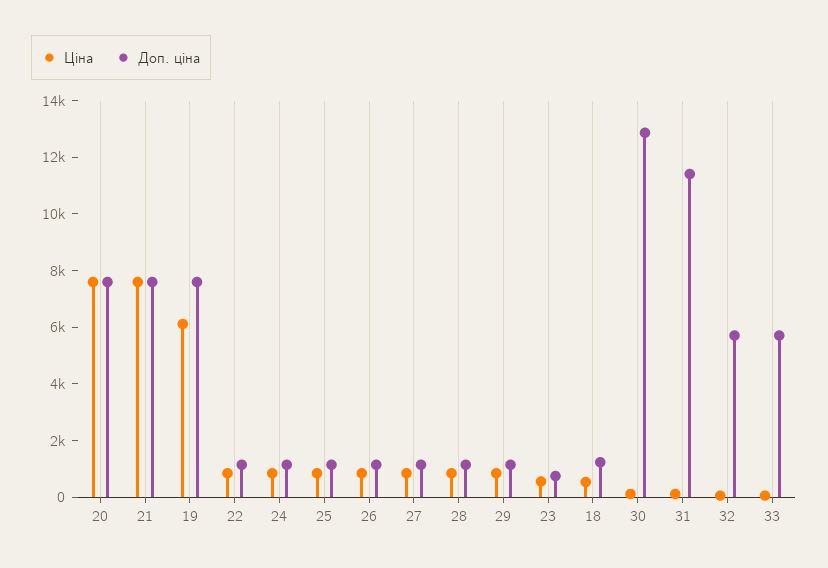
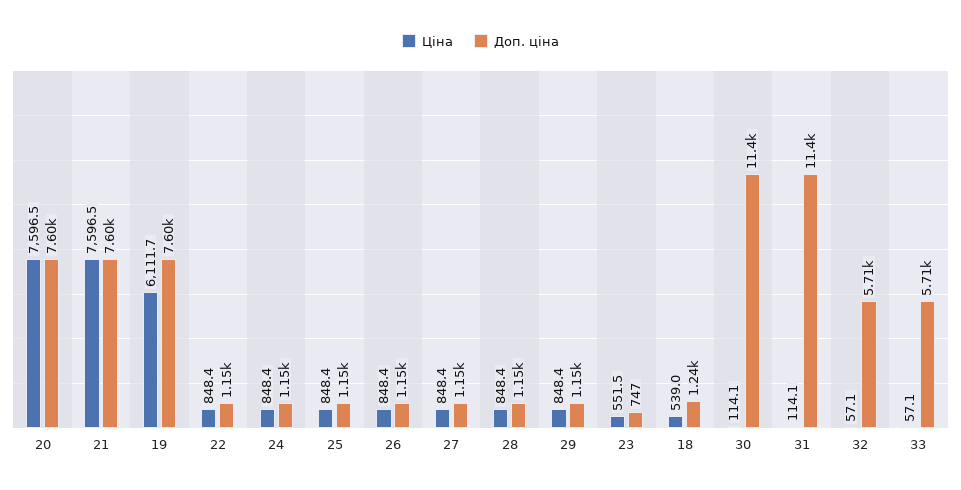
Доп. ціна, 30: 13000 -> 11400

